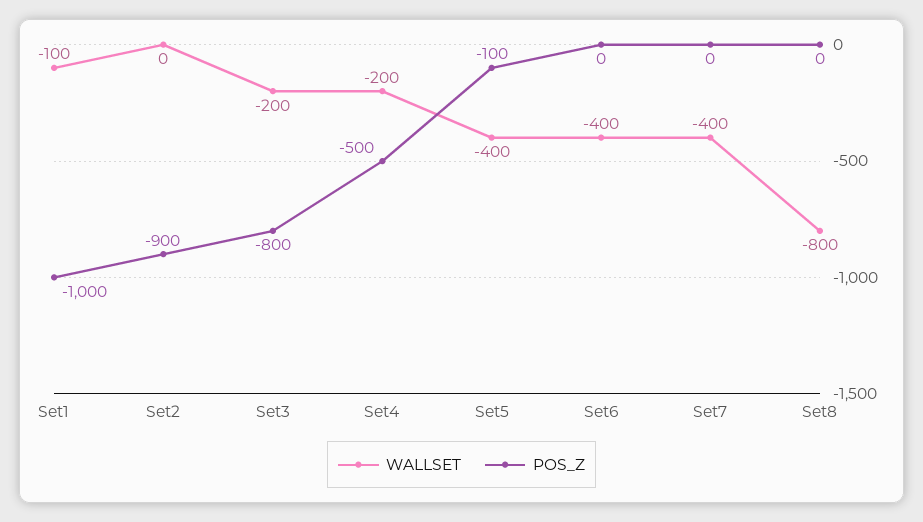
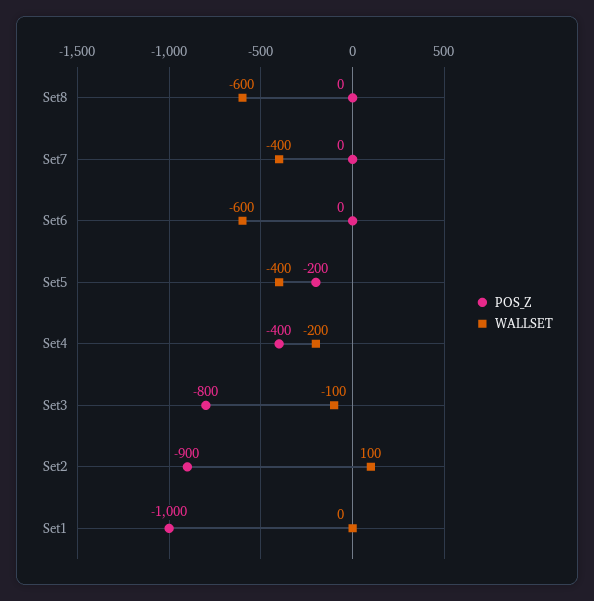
WALLSET, Set1: -100 -> 0
WALLSET, Set2: 0 -> 100
WALLSET, Set3: -200 -> -100
POS_Z, Set4: -500 -> -400
POS_Z, Set5: -100 -> -200
WALLSET, Set6: -400 -> -600
WALLSET, Set8: -800 -> -600

